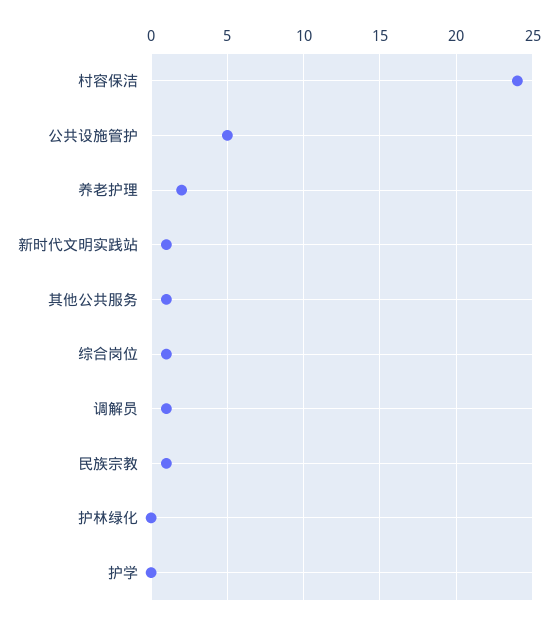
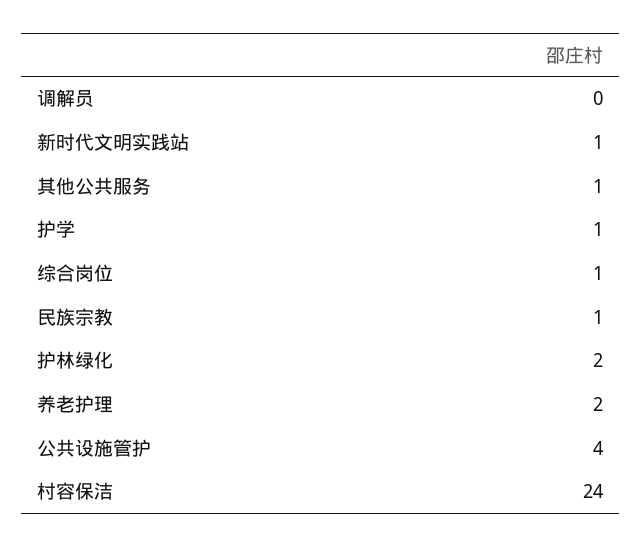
公共设施管护: 5 -> 4
调解员: 1 -> 0
护林绿化: 0 -> 2
护学: 0 -> 1

